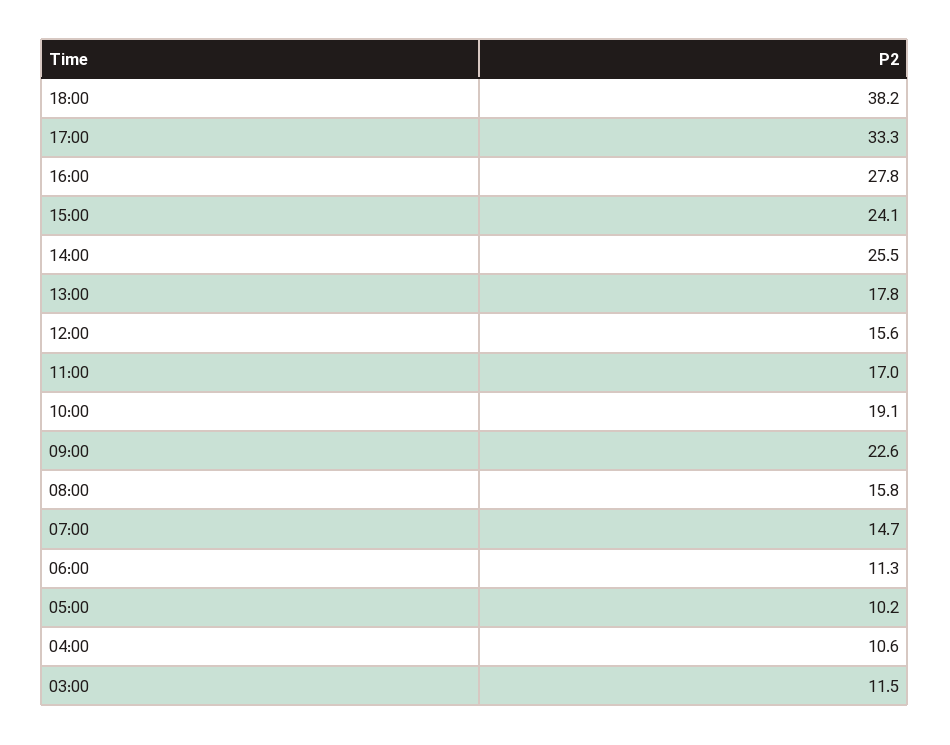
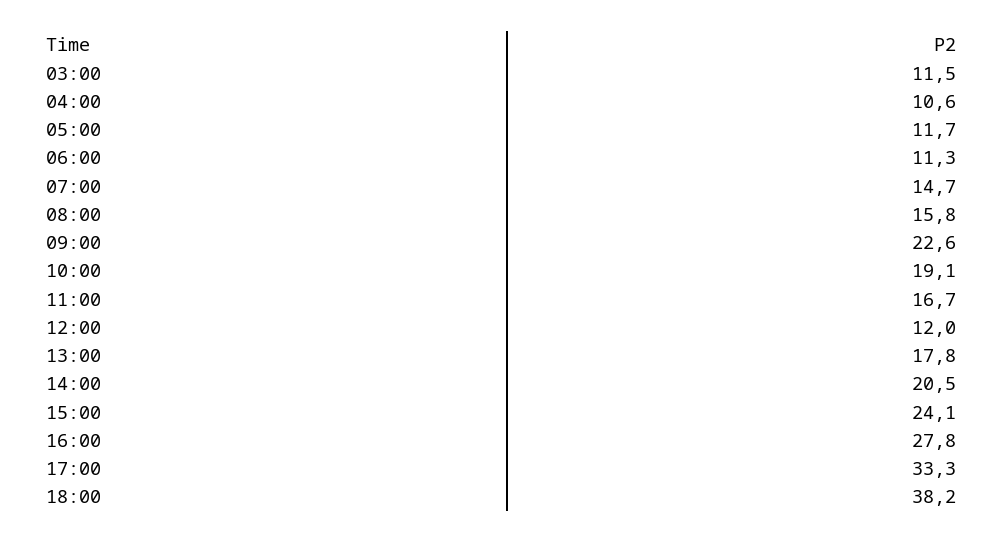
14:00: 25.5 -> 20.5
12:00: 15.6 -> 12
11:00: 17 -> 16.7
05:00: 10.2 -> 11.7

